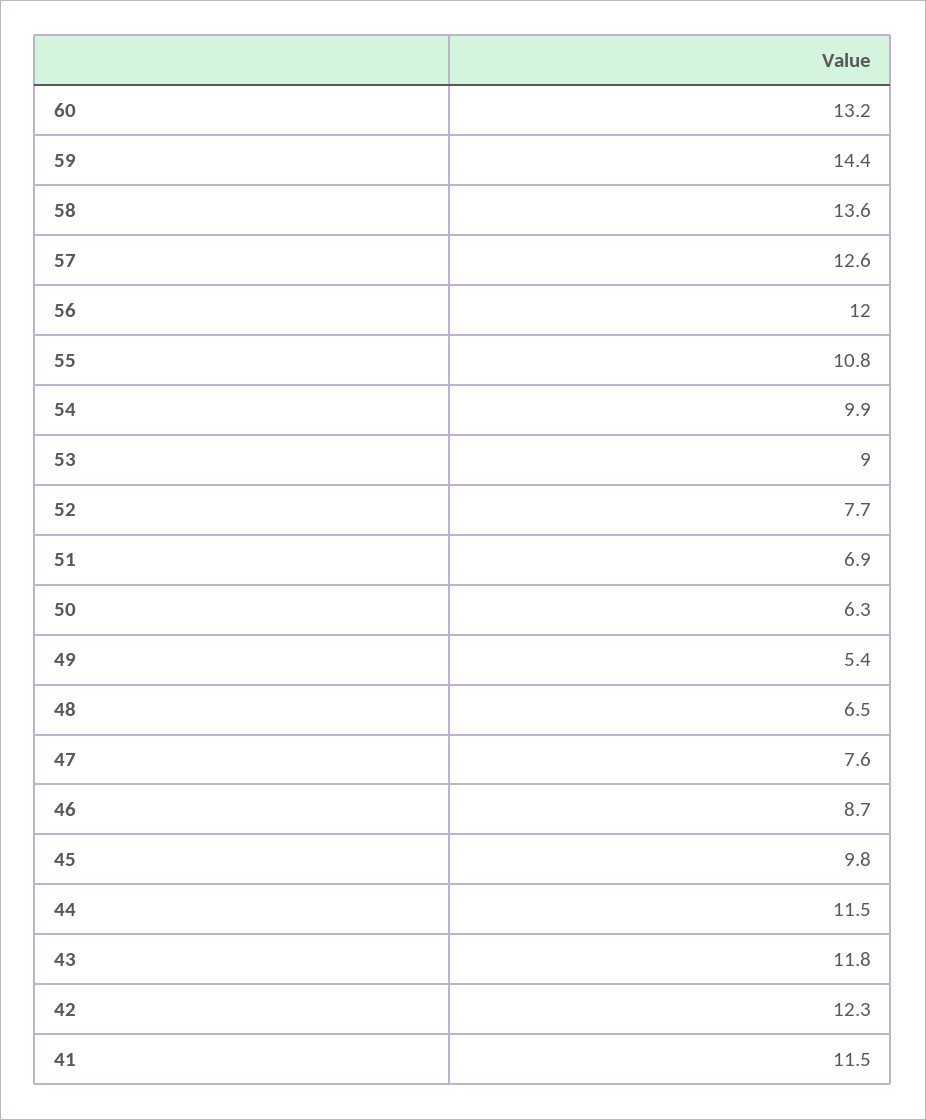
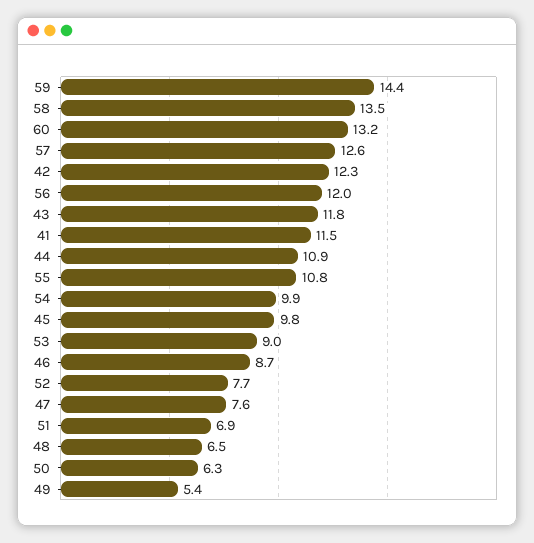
58: 13.6 -> 13.5
44: 11.5 -> 10.9

